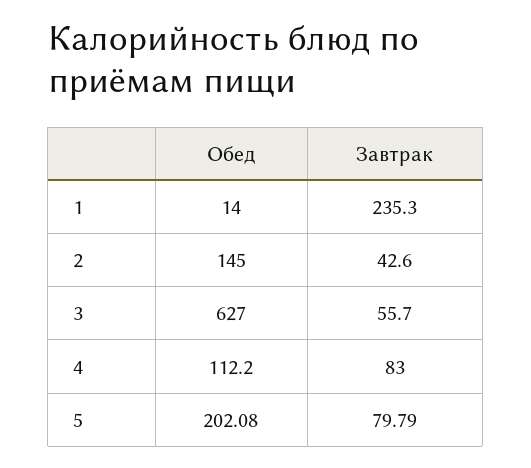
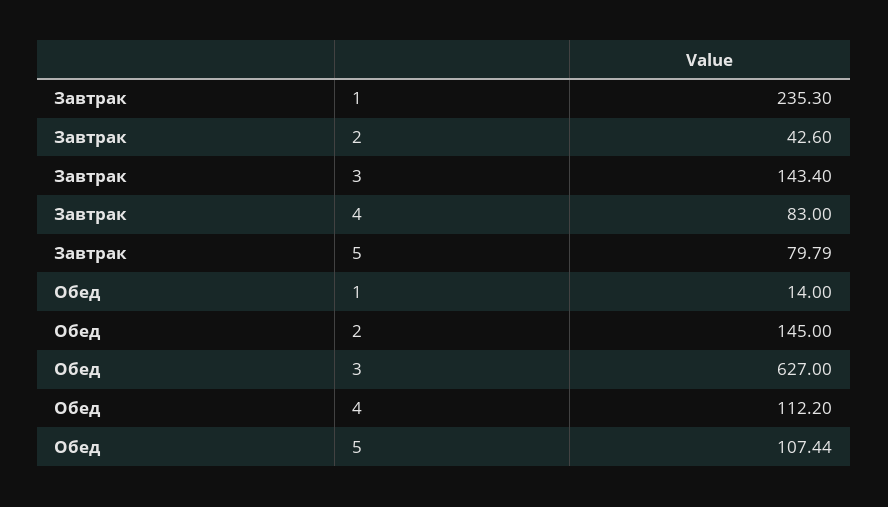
Завтрак, 3: 55.7 -> 143.4
Обед, 5: 202.08 -> 107.44

